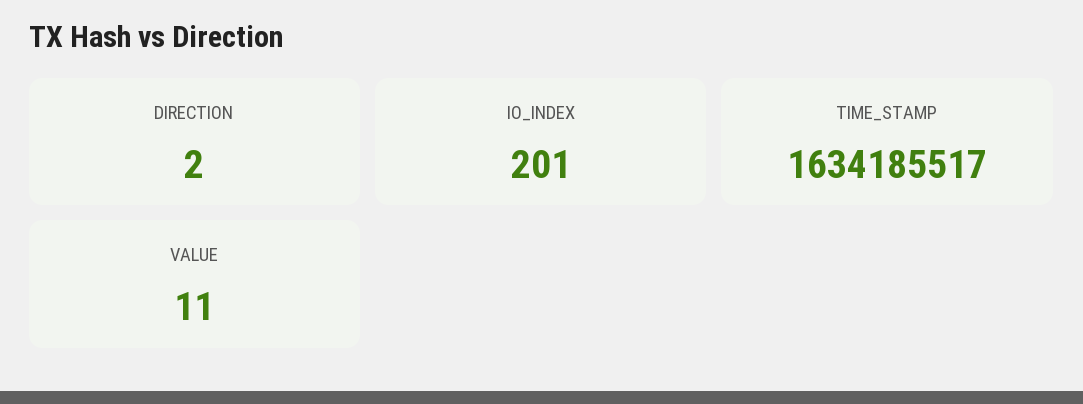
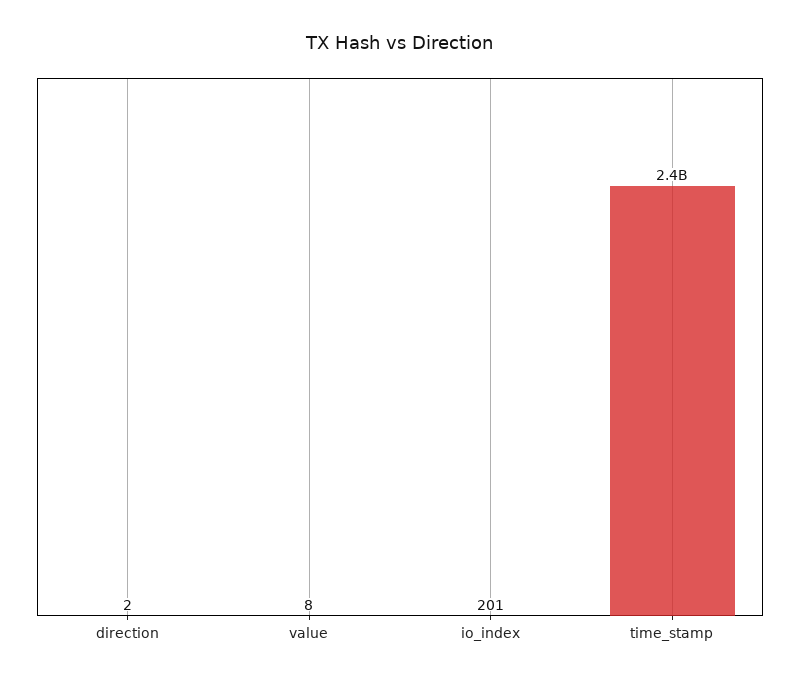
TIME_STAMP: 1634185517 -> 2400000000
VALUE: 11 -> 8

